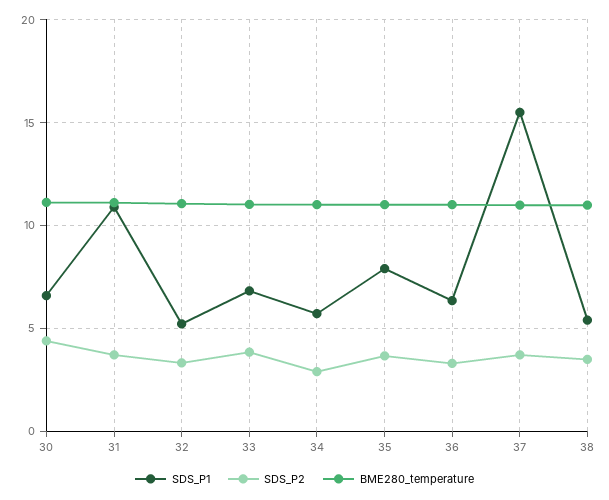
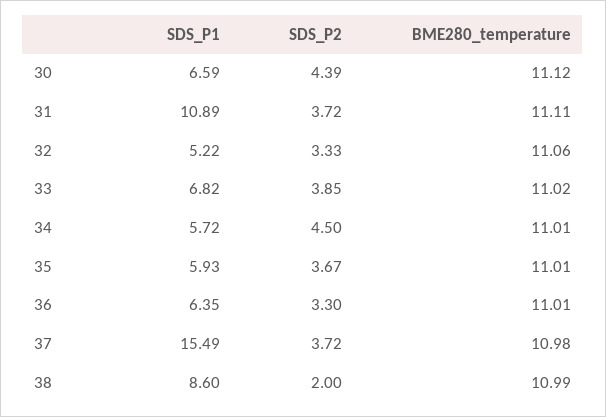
SDS_P2, 34: 3 -> 4.5
SDS_P1, 35: 8 -> 5.93
SDS_P1, 38: 5.5 -> 8.6
SDS_P2, 38: 3.5 -> 2

